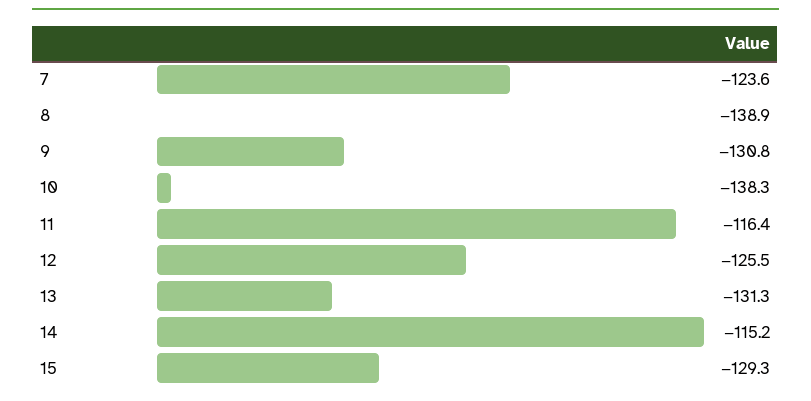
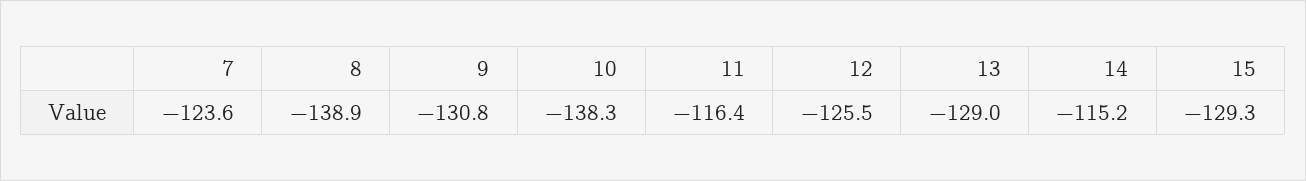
13: -131.3 -> -129

